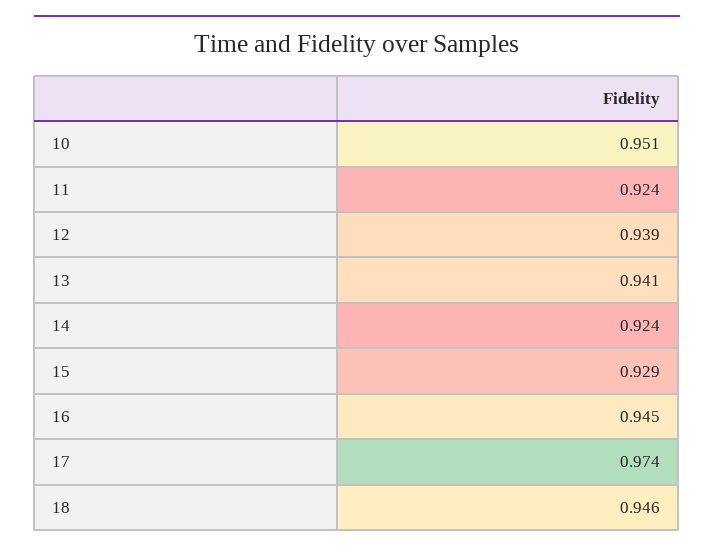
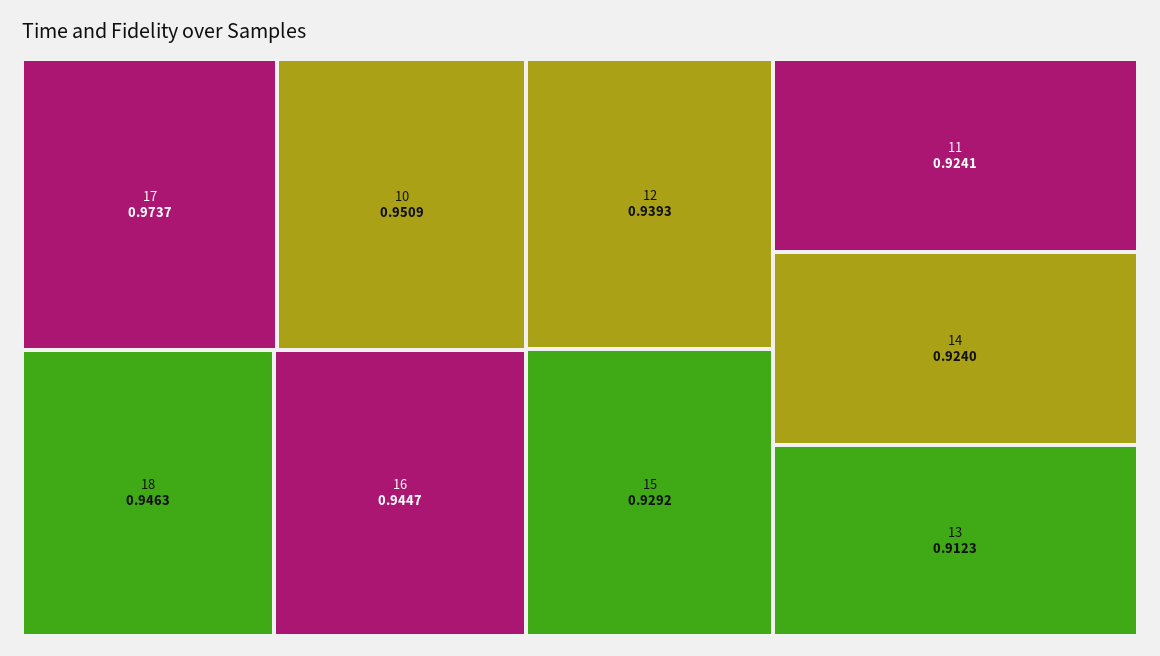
13: 0.941 -> 0.9123

